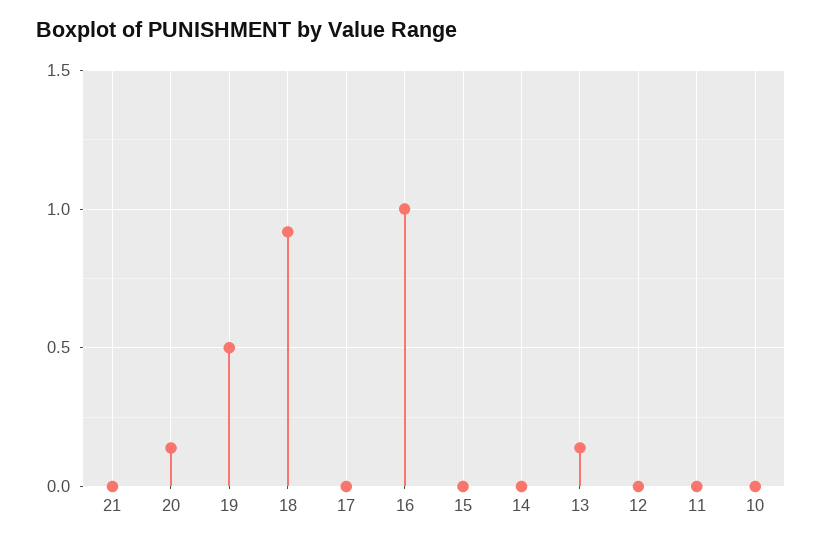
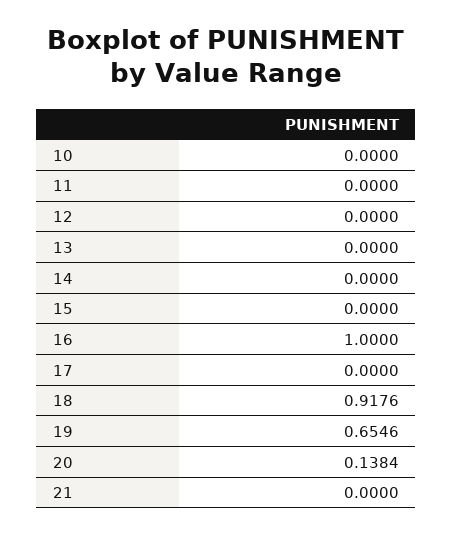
19: 0.5 -> 0.6546
13: 0.15 -> 0

